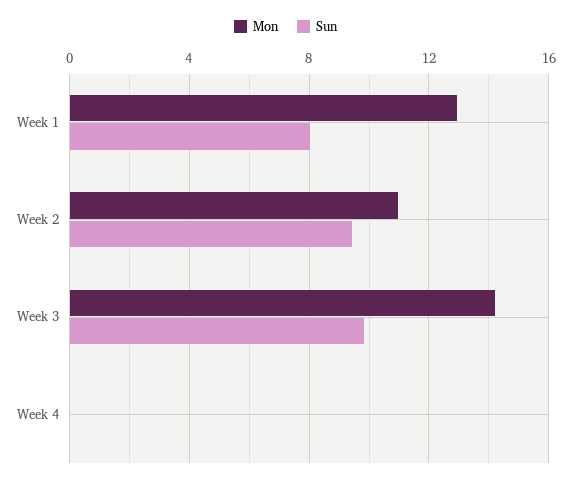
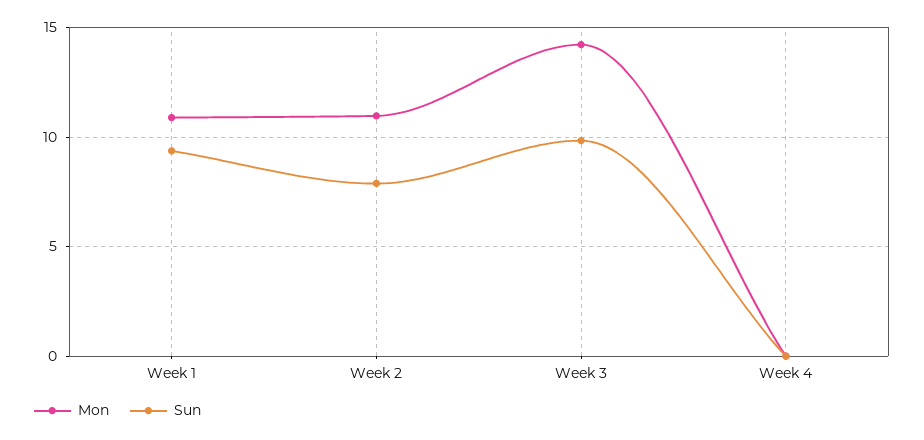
Mon, Week 1: 13 -> 11
Sun, Week 1: 8 -> 9.5
Sun, Week 2: 9.5 -> 8

